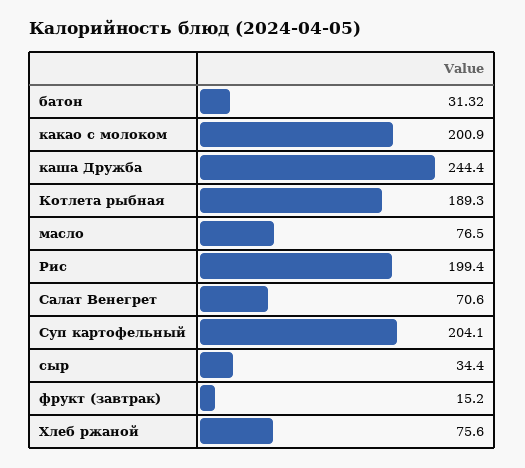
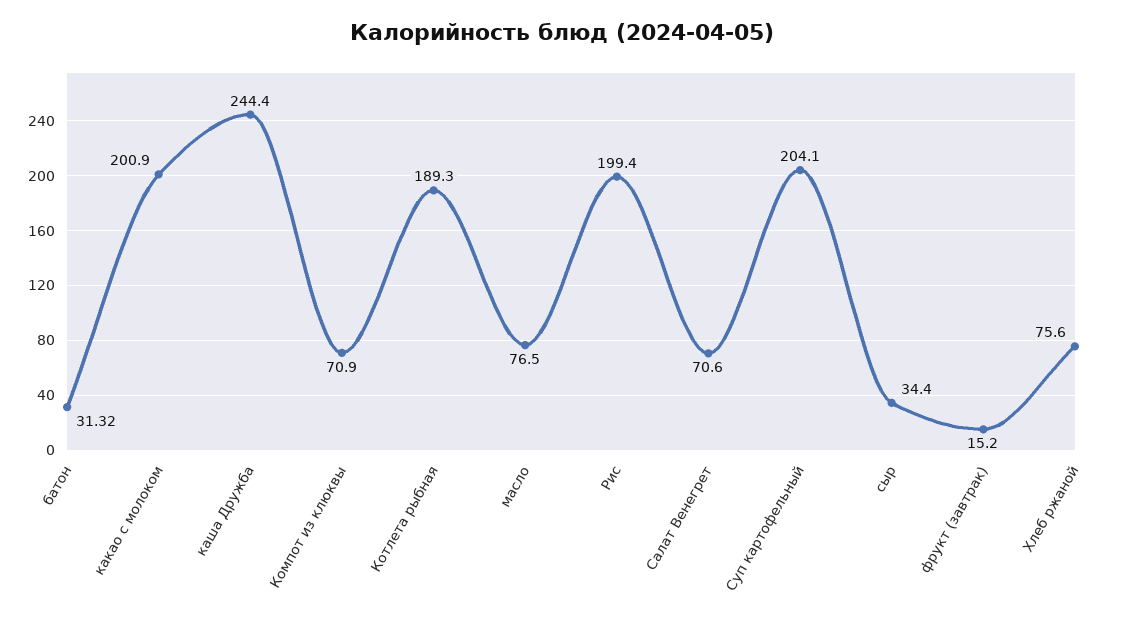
Компот из клюквы: none -> 70.9

